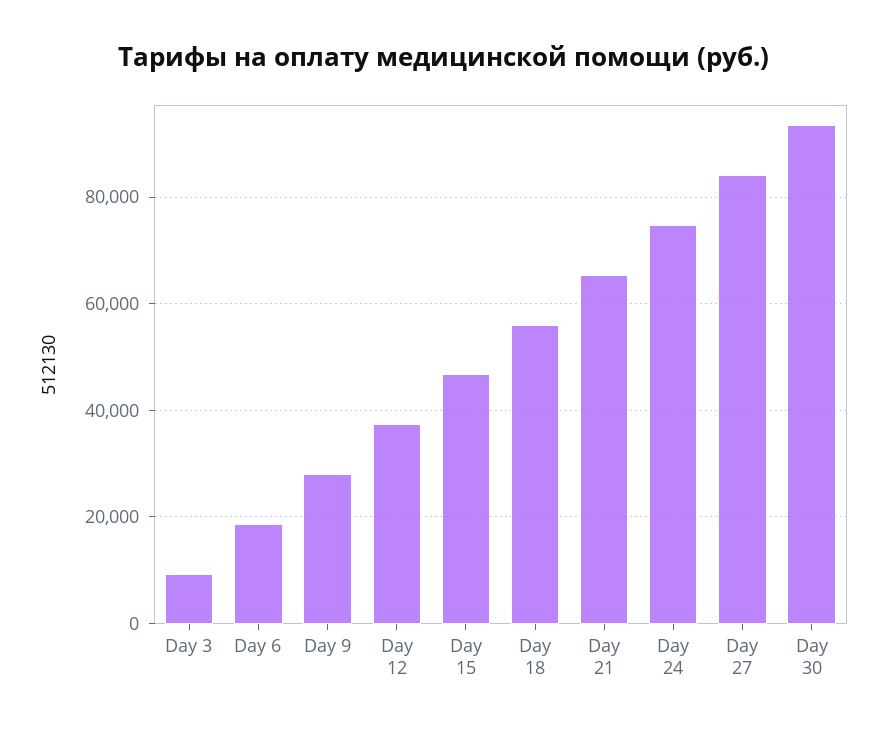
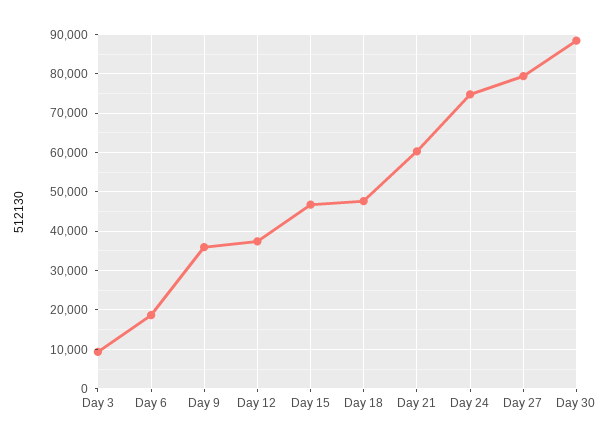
Day 9: 28000 -> 36000
Day 18: 56000 -> 48000
Day 21: 66000 -> 60000
Day 27: 84000 -> 80000
Day 30: 94000 -> 88000

